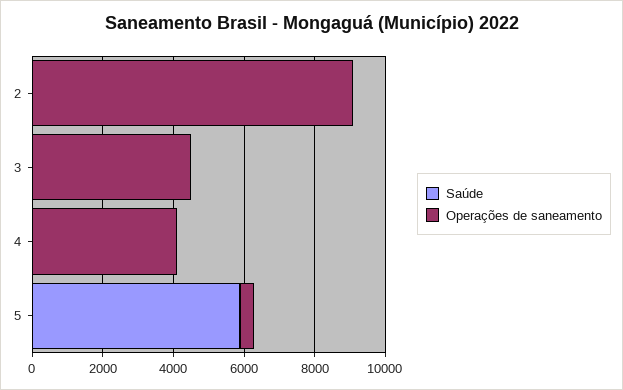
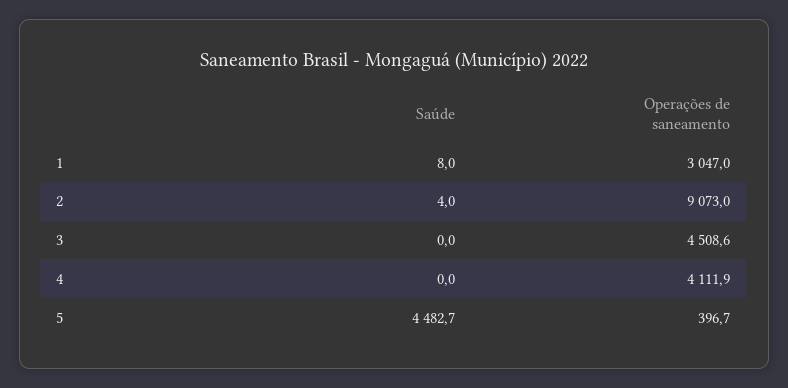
Saúde, 5: 6000 -> 4482.7
Saúde, 1: none -> 8
Operações de saneamento, 1: none -> 3047

